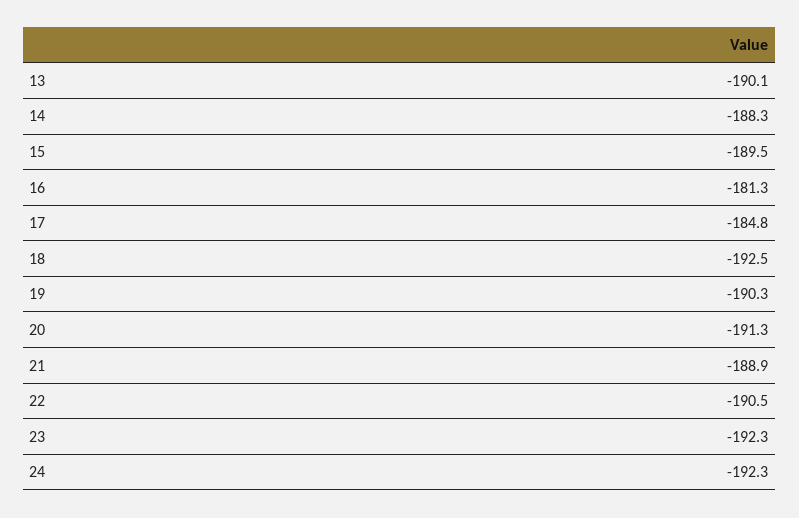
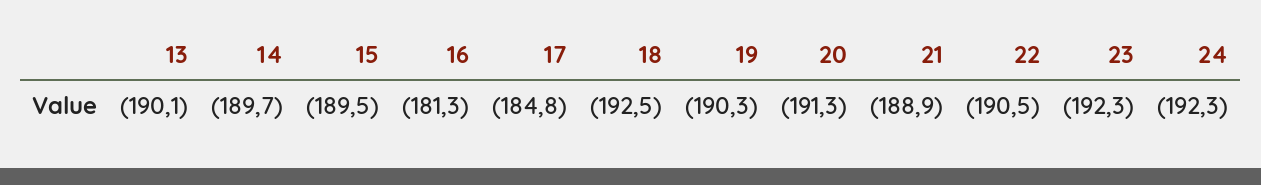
14: -188.3 -> -189.7

